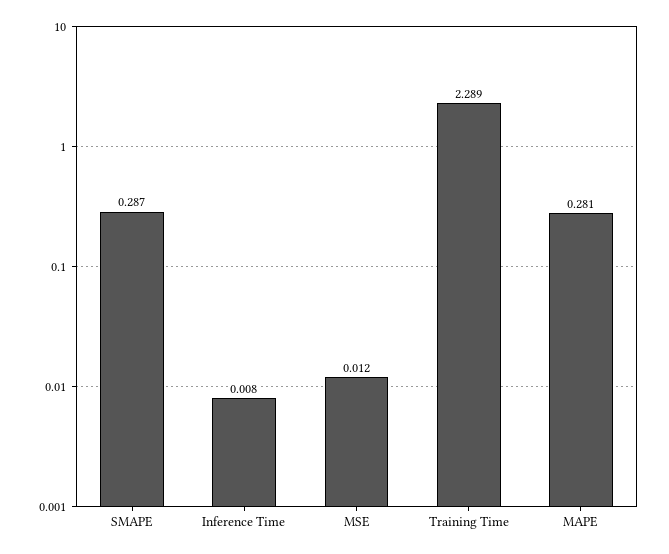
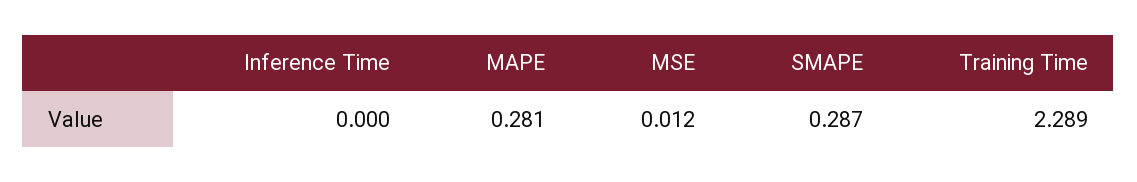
Inference Time: 0.008 -> 0

